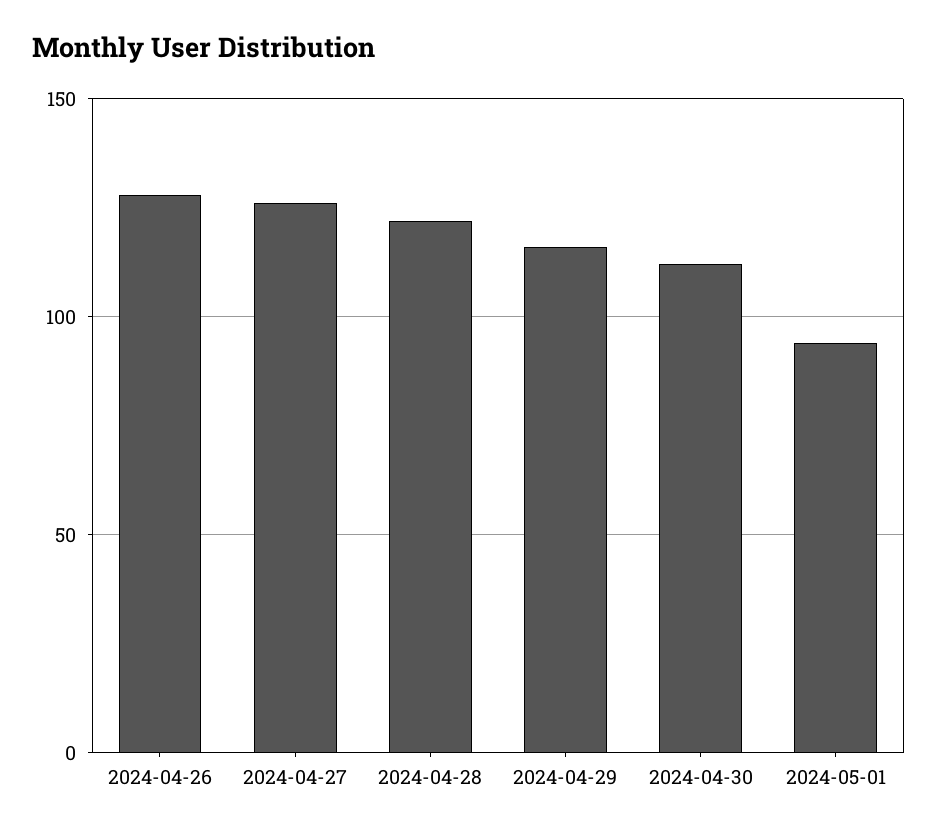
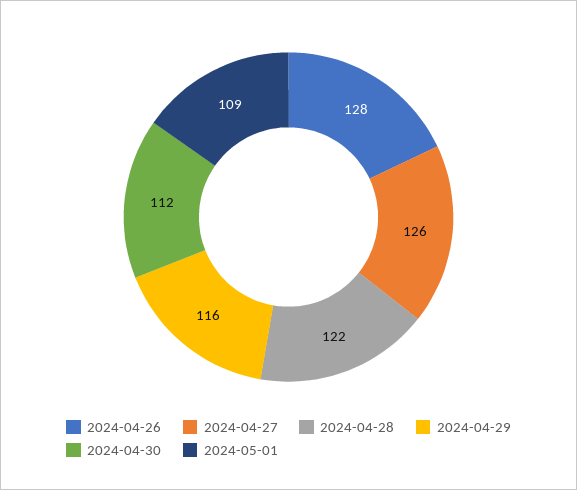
2024-05-01: 95 -> 109

